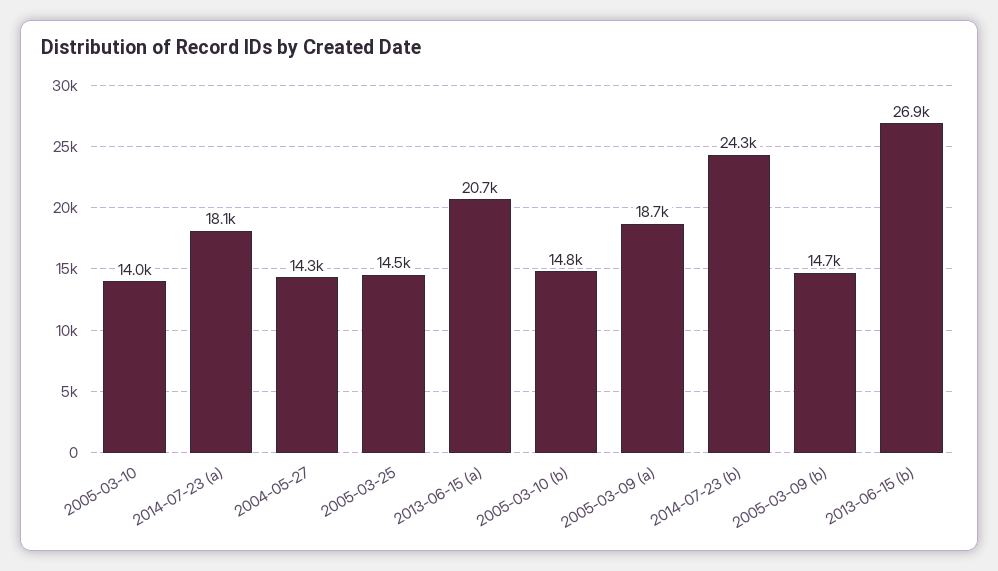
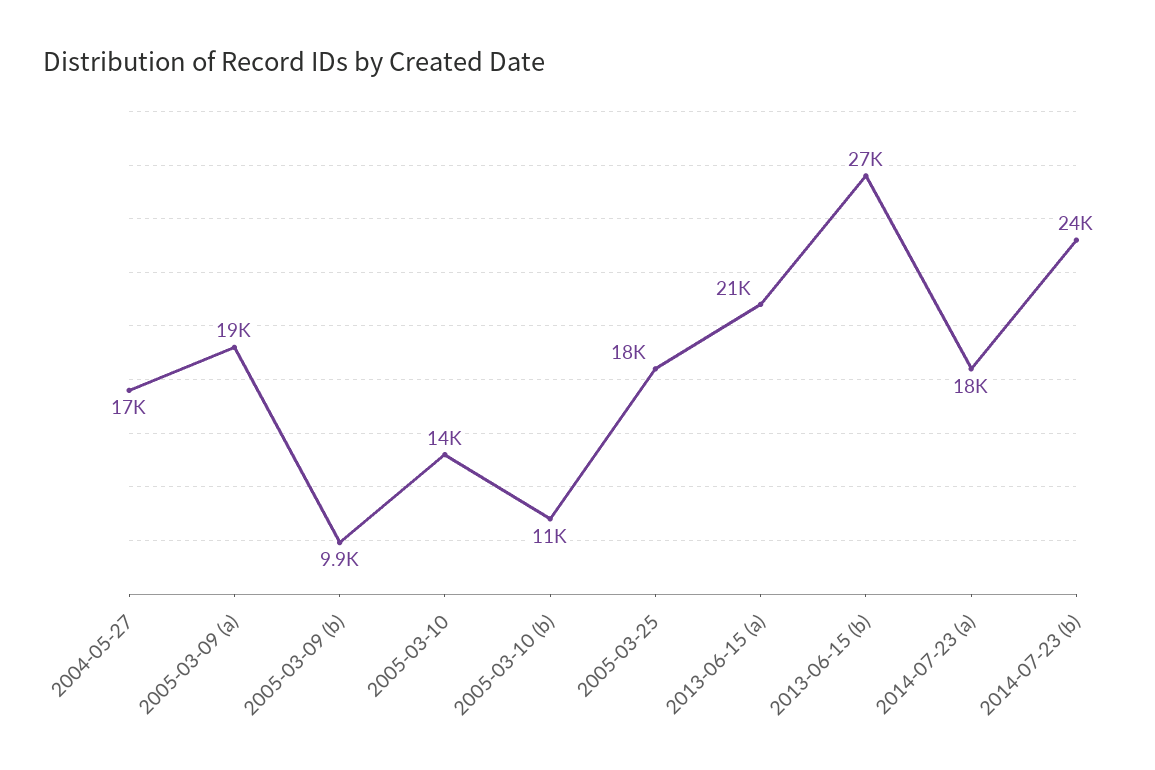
2004-05-27: 14300 -> 17000
2005-03-25: 14500 -> 18000
2005-03-10 (b): 14800 -> 11000
2005-03-09 (b): 14700 -> 9900

